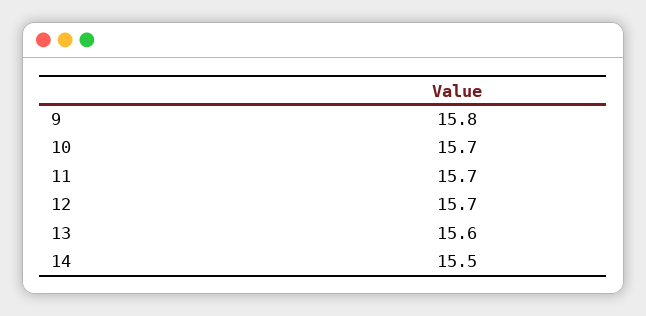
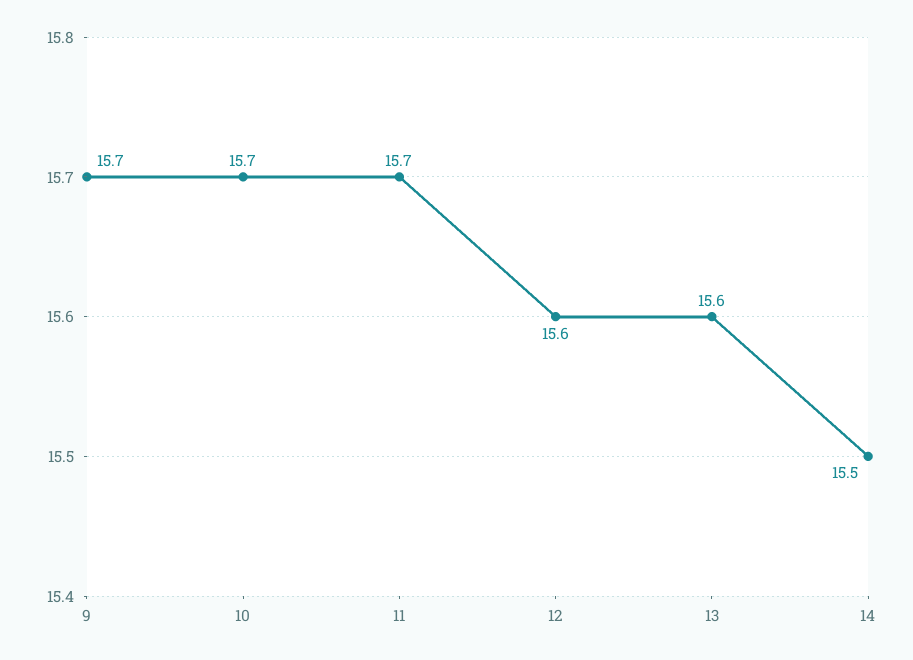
9: 15.8 -> 15.7
12: 15.7 -> 15.6

